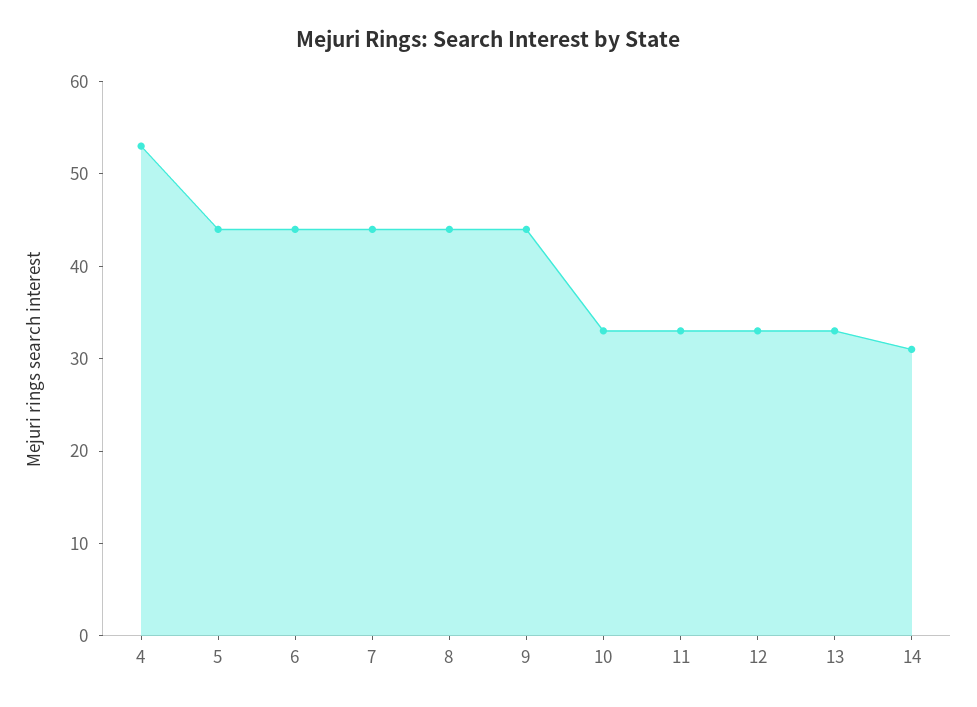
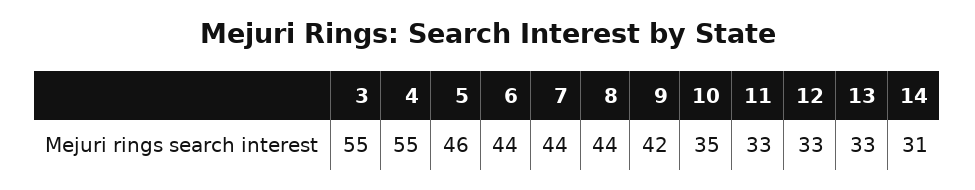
4: 53 -> 55
5: 44 -> 46
9: 44 -> 42
10: 33 -> 35
3: none -> 55

